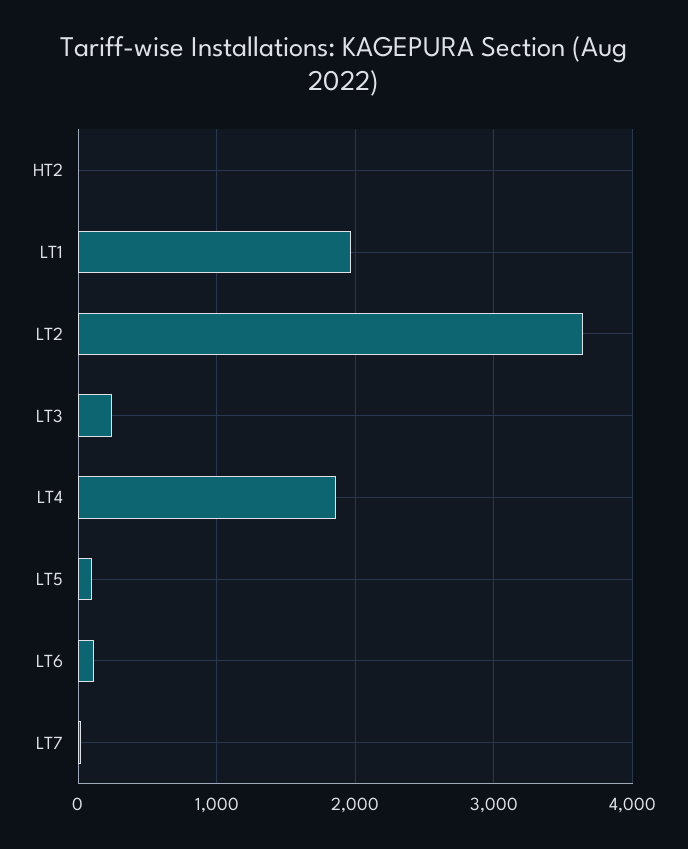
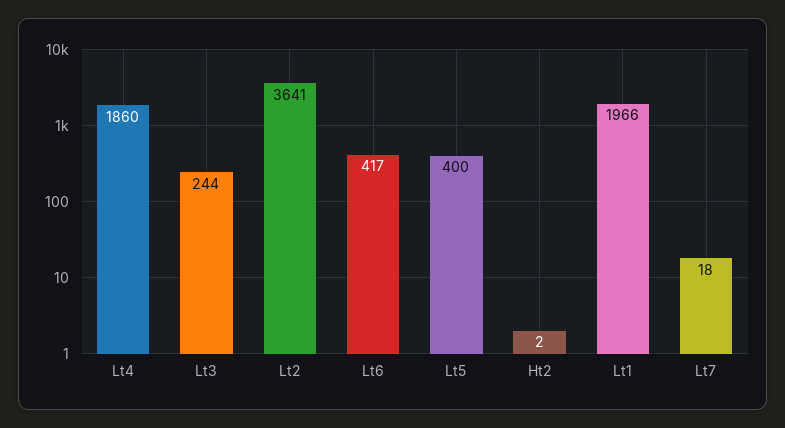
LT5: 100 -> 400
LT6: 100 -> 417

